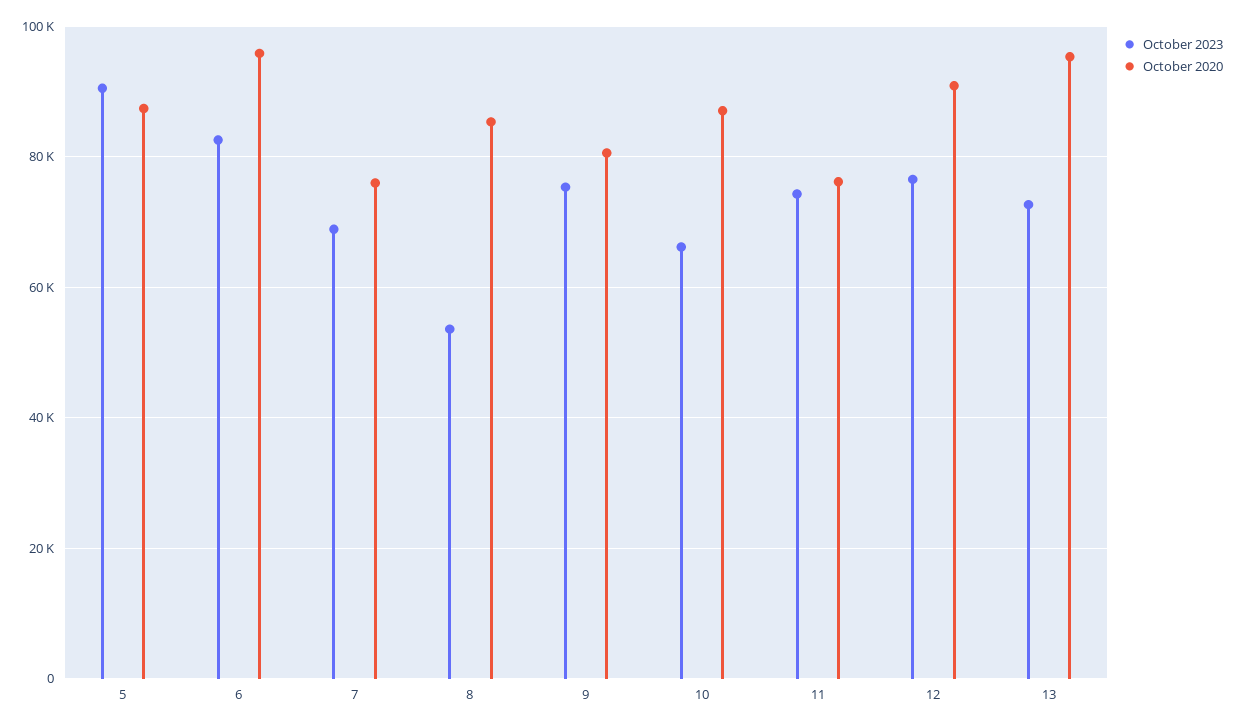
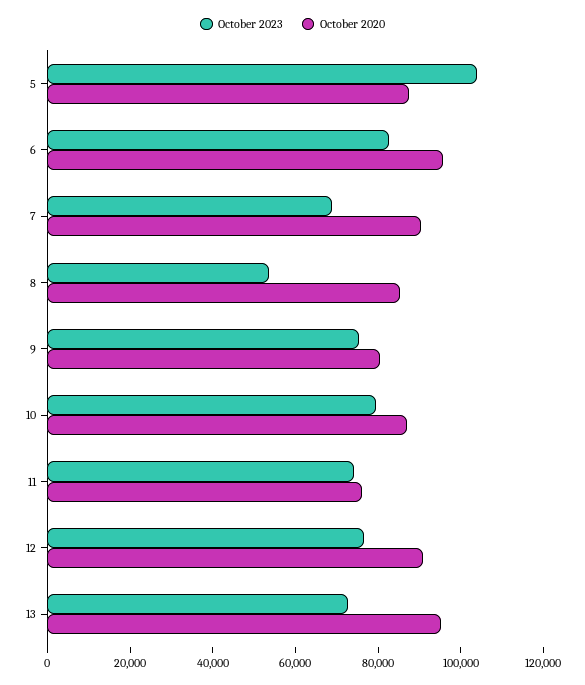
October 2023, 5: 90000 -> 105000
October 2020, 7: 76000 -> 90000
October 2023, 10: 66000 -> 80000

